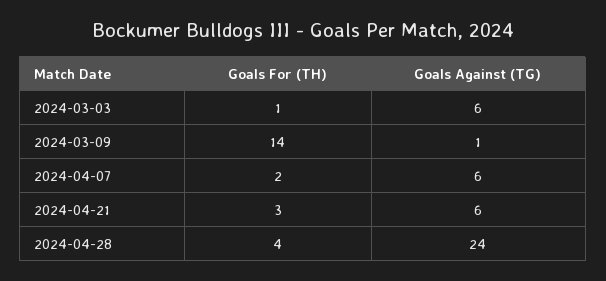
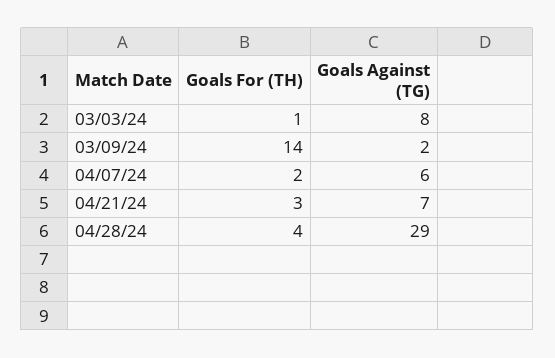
Goals Against (TG), 2024-03-03: 6 -> 8
Goals Against (TG), 2024-03-09: 1 -> 2
Goals Against (TG), 2024-04-21: 6 -> 7
Goals Against (TG), 2024-04-28: 24 -> 29

